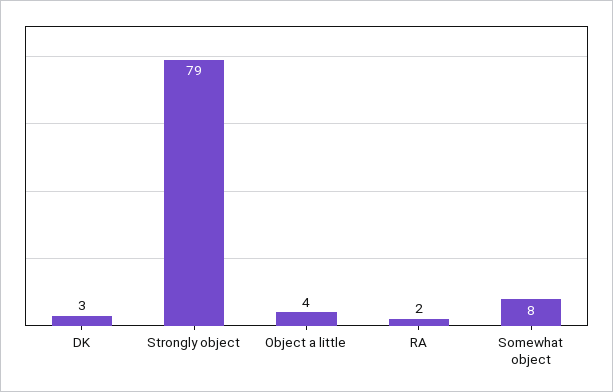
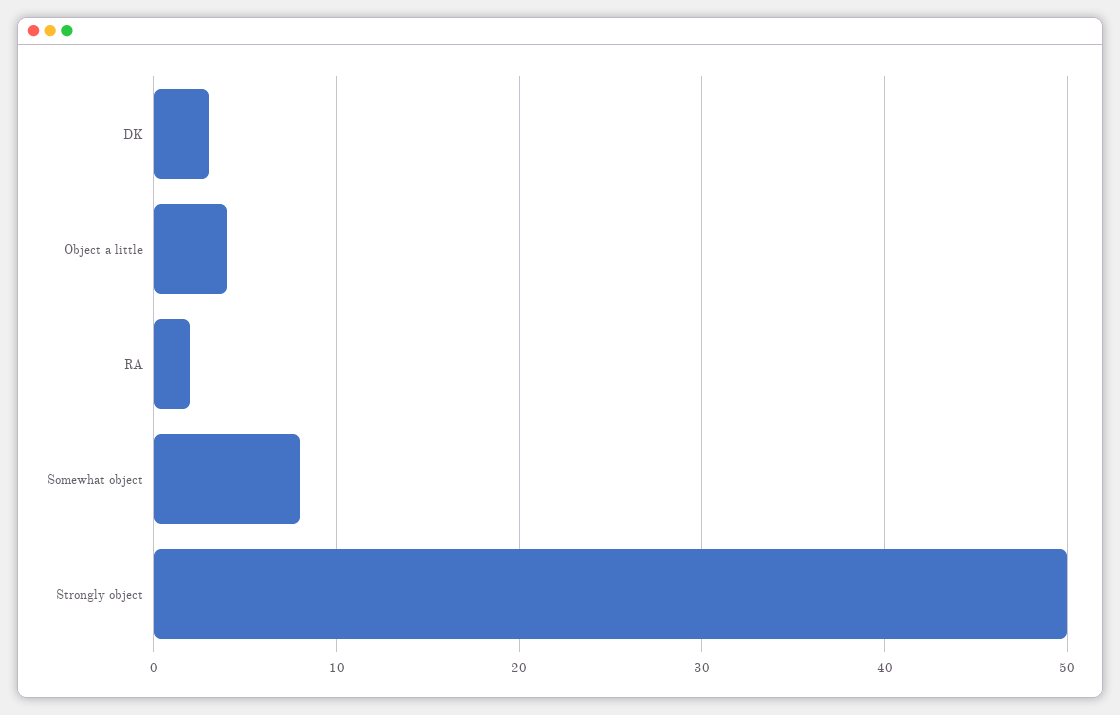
Strongly object: 79 -> 50

